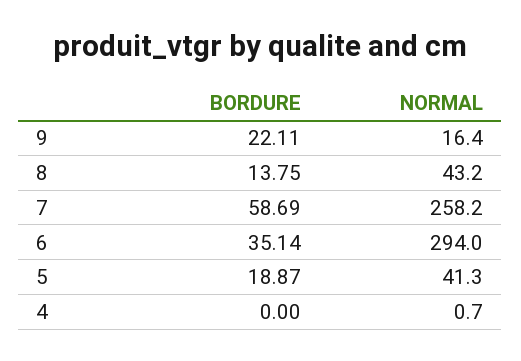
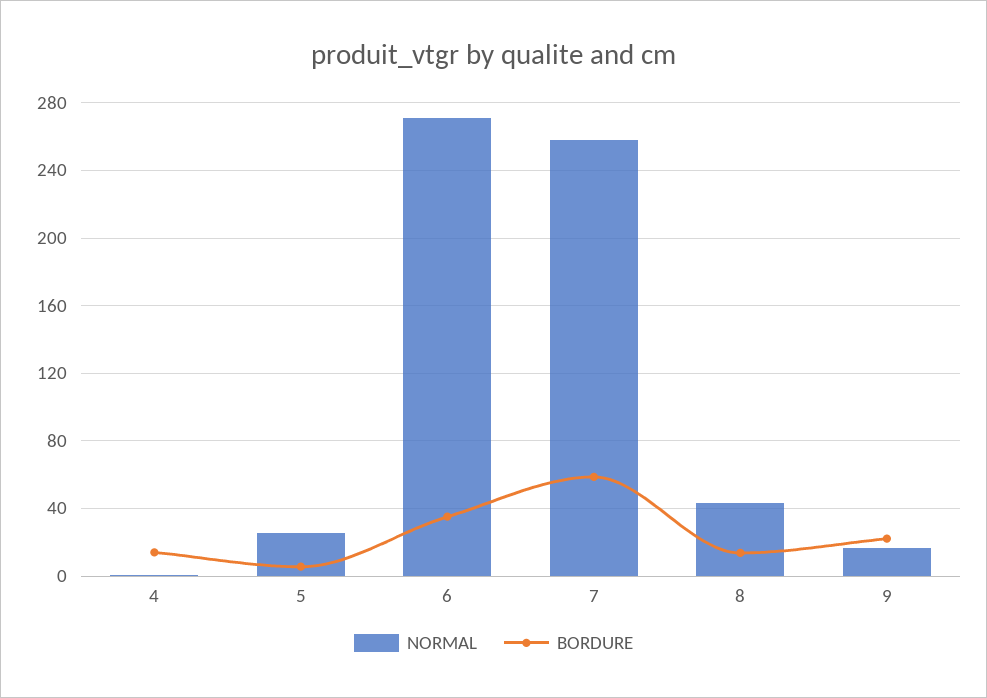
NORMAL, 6: 294 -> 270
BORDURE, 5: 18.87 -> 5
NORMAL, 5: 41.3 -> 25
BORDURE, 4: 0 -> 15

